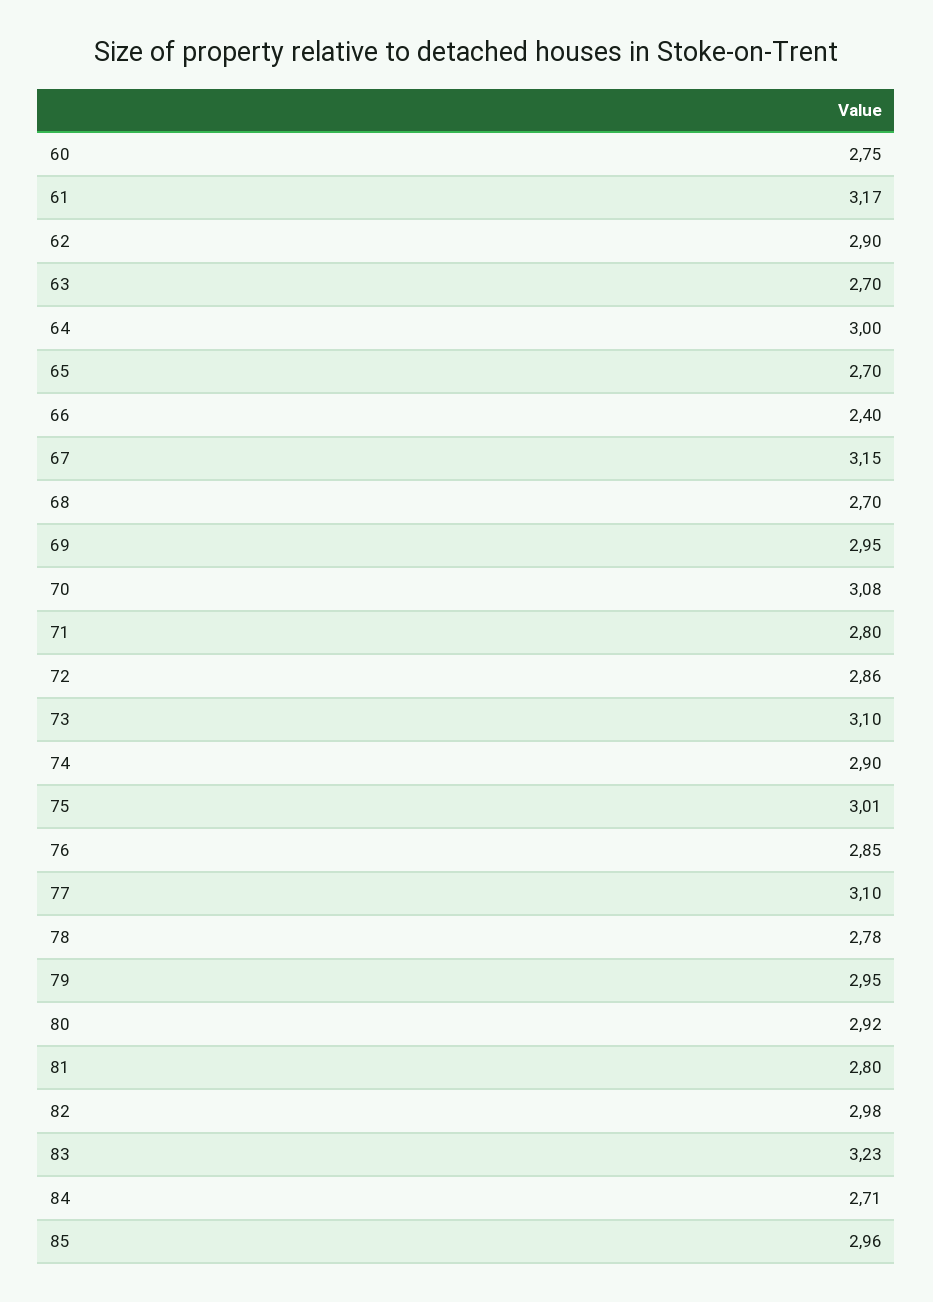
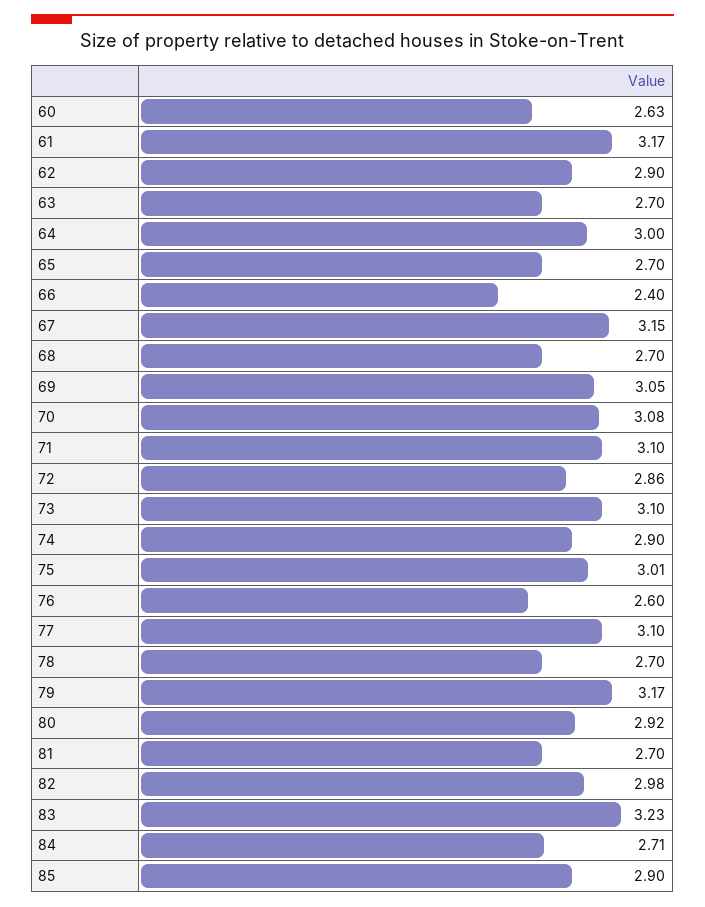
60: 2.75 -> 2.63
69: 2.95 -> 3.05
71: 2.8 -> 3.1
76: 2.85 -> 2.6
78: 2.78 -> 2.7
79: 2.95 -> 3.17
81: 2.8 -> 2.7
85: 2.96 -> 2.9

